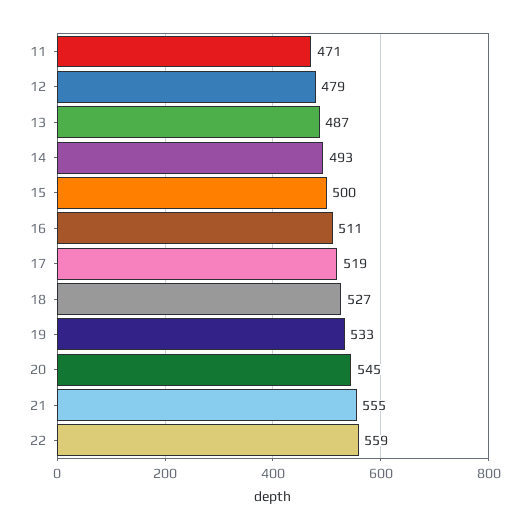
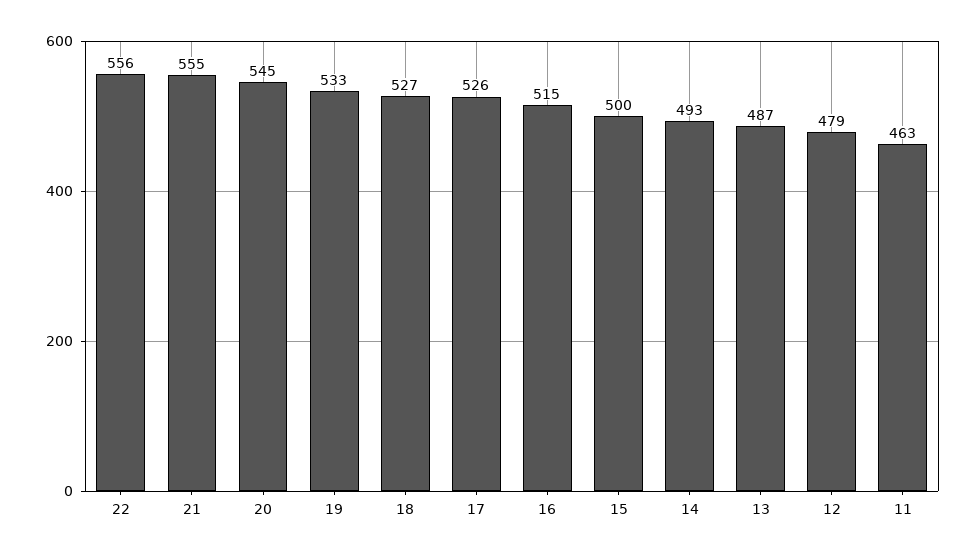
11: 471 -> 463
16: 511 -> 515
17: 519 -> 526
22: 559 -> 556

